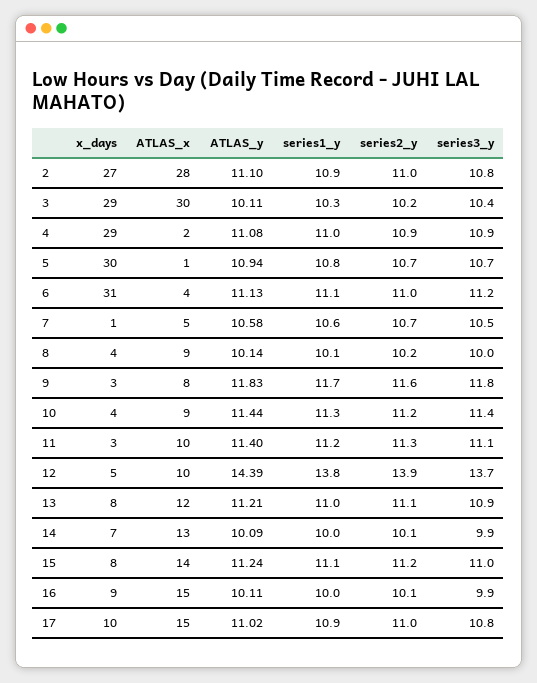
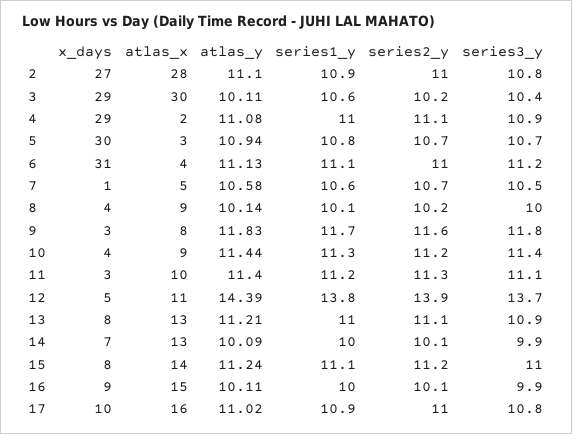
series1_y, 3: 10.3 -> 10.6
series2_y, 4: 10.9 -> 11.1
ATLAS_x, 5: 1 -> 3
ATLAS_x, 12: 10 -> 11
ATLAS_x, 13: 12 -> 13
ATLAS_x, 17: 15 -> 16

